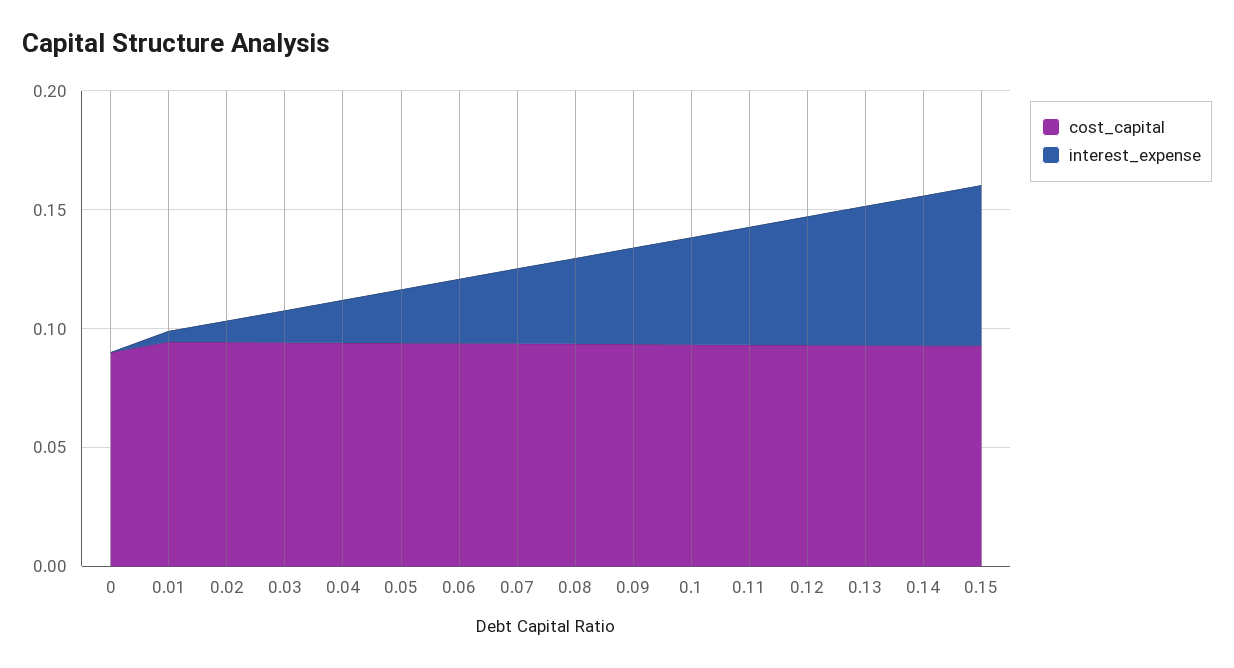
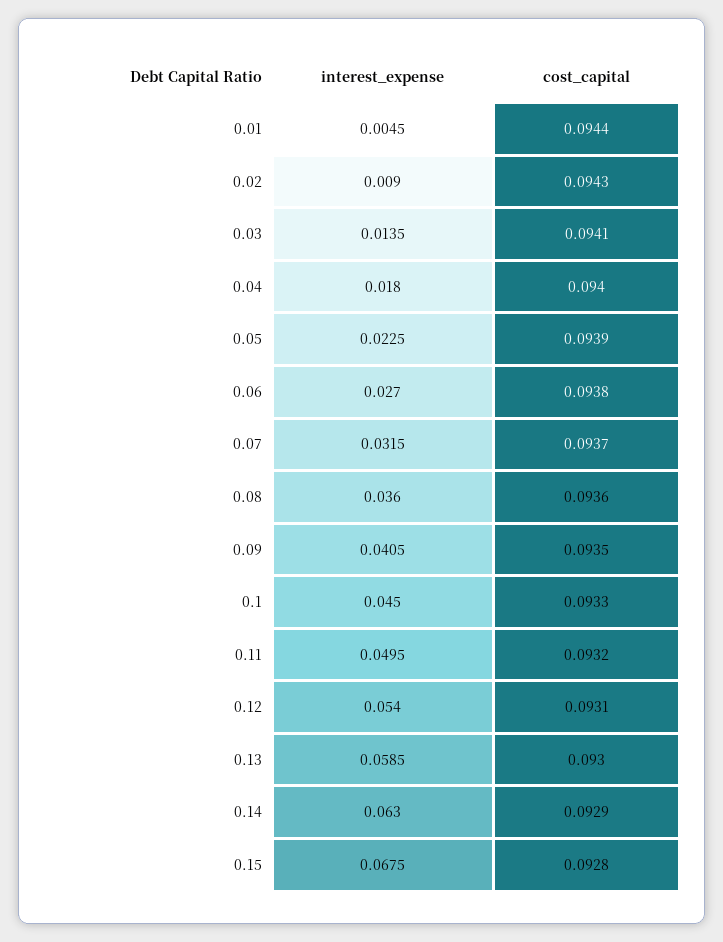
cost_capital, 0: 0.09 -> none
interest_expense, 0: 0 -> none

